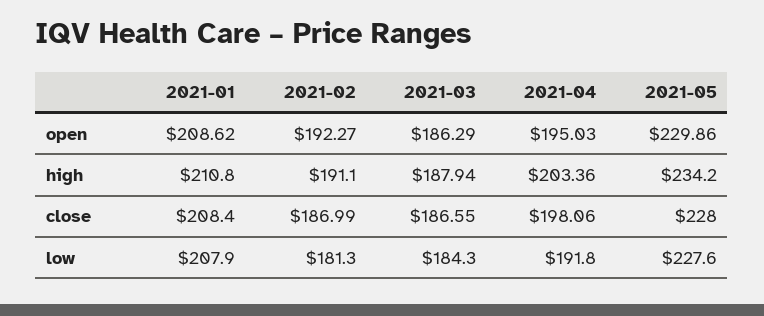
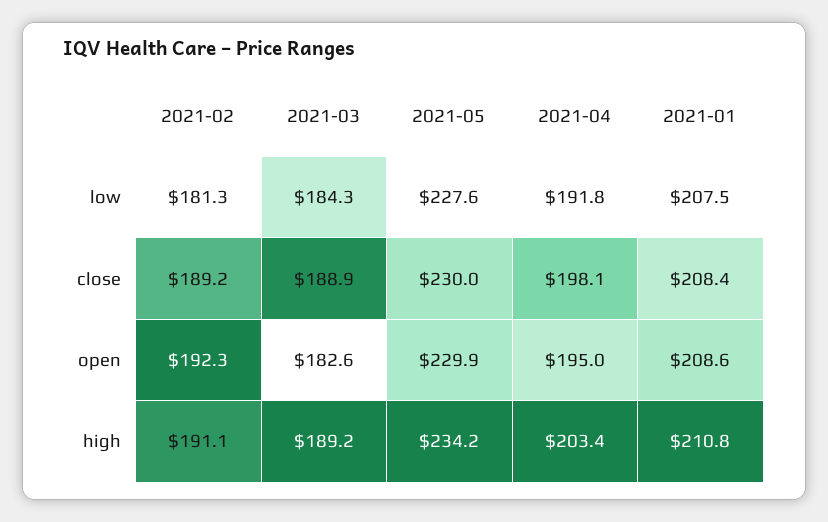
2021-03, open: 186.29 -> 182.6
2021-03, high: 187.94 -> 189.2
2021-02, close: 186.99 -> 189.2
2021-03, close: 186.55 -> 188.9
2021-05, close: 228 -> 230
2021-01, low: 207.9 -> 207.5

